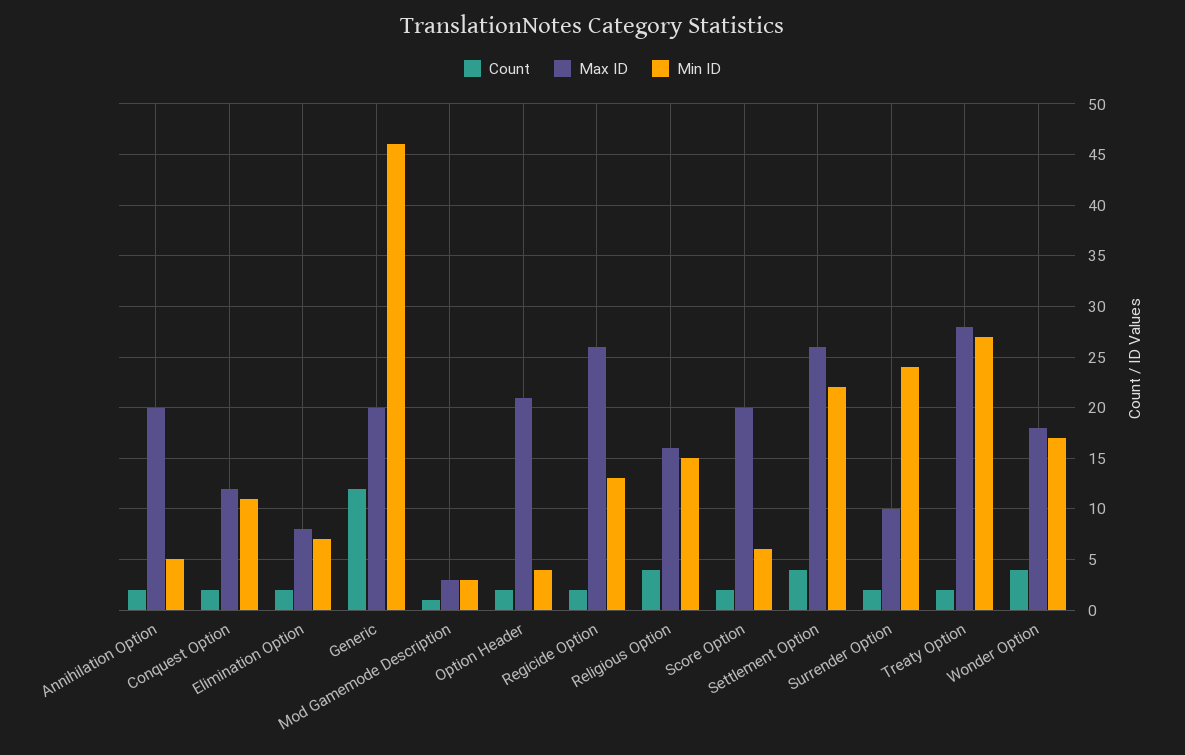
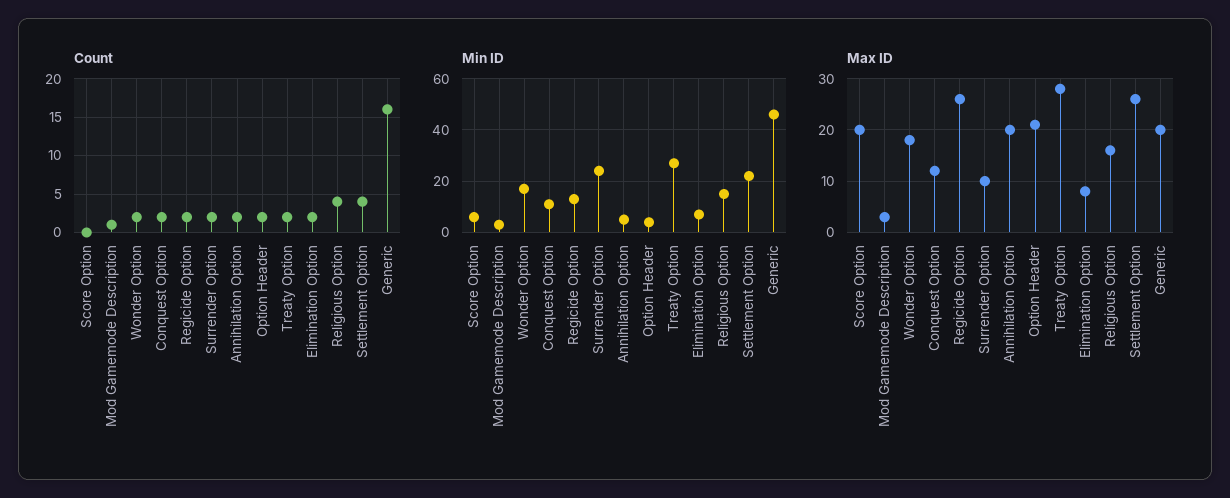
Count, Generic: 12 -> 16
Count, Score Option: 2 -> 0
Count, Wonder Option: 4 -> 2

